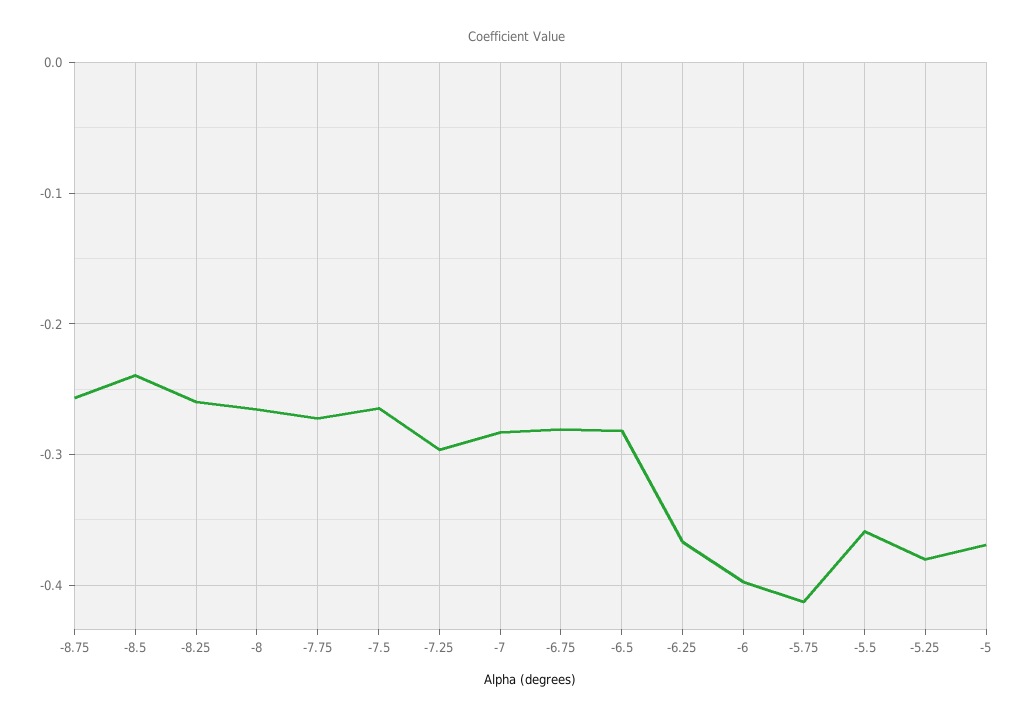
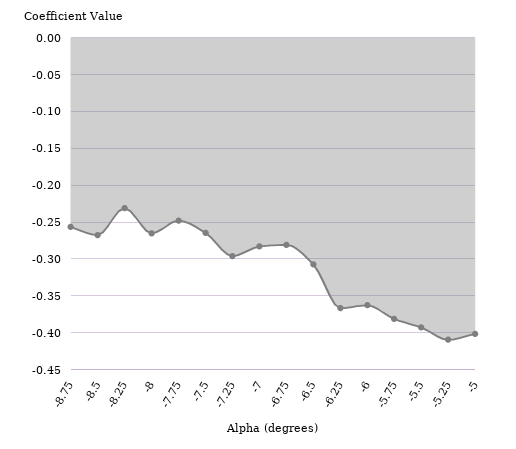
-8.5: -0.24 -> -0.27
-8.25: -0.26 -> -0.23
-7.75: -0.27 -> -0.25
-6.5: -0.28 -> -0.31
-6: -0.4 -> -0.36
-5.75: -0.41 -> -0.38
-5.5: -0.36 -> -0.39
-5.25: -0.38 -> -0.41
-5: -0.37 -> -0.4

